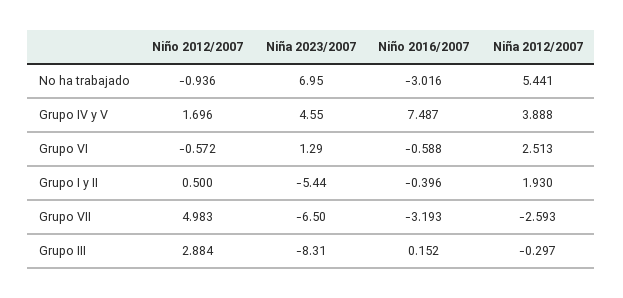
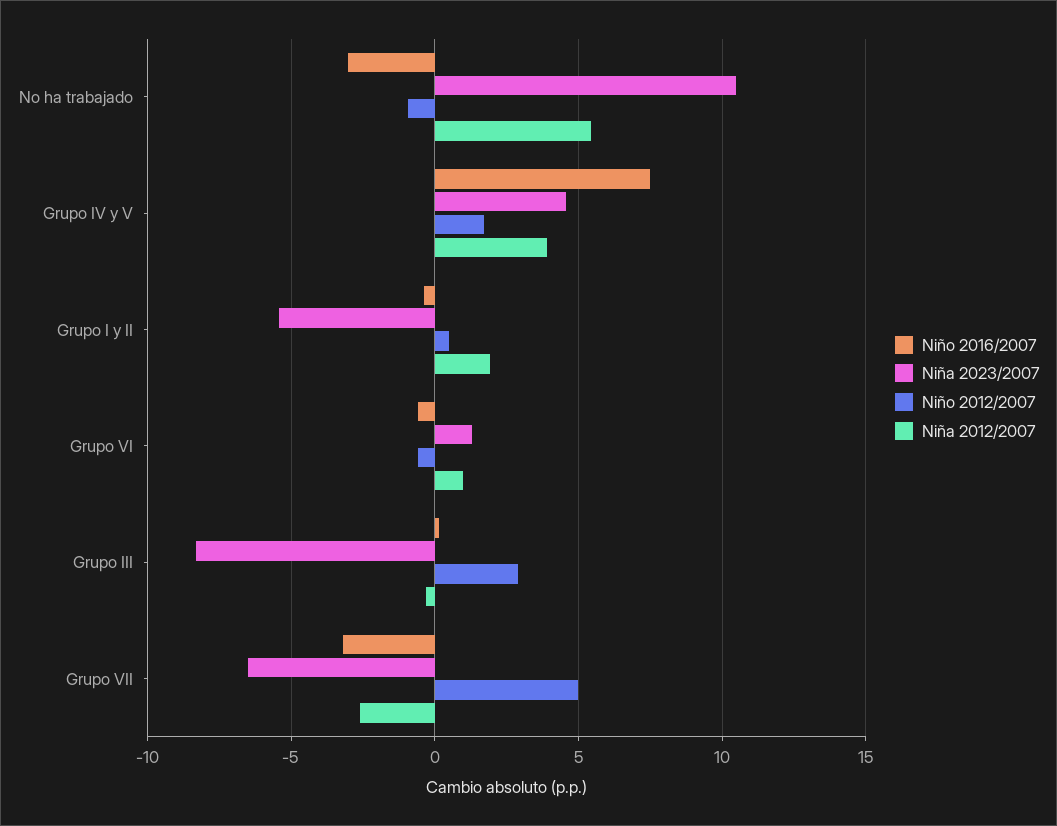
Niña 2023/2007, No ha trabajado: 6.95 -> 10.5
Niña 2012/2007, Grupo VI: 2.513 -> 1

